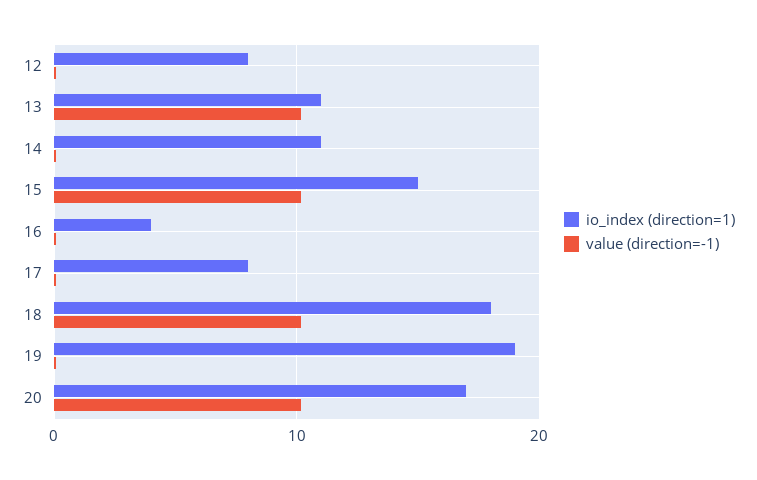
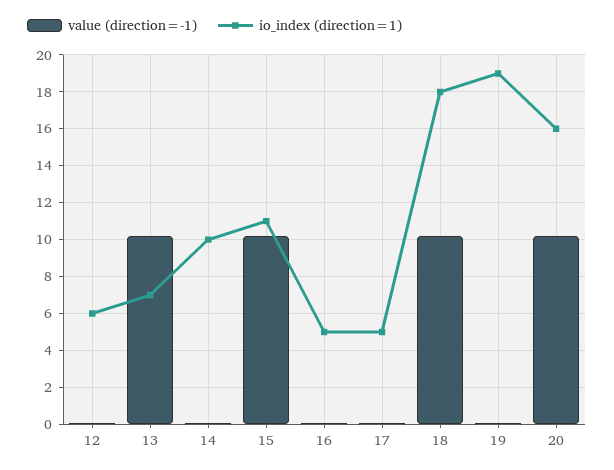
io_index (direction=1), 12: 8 -> 6
io_index (direction=1), 13: 11 -> 7
io_index (direction=1), 14: 11 -> 10
io_index (direction=1), 15: 15 -> 11
io_index (direction=1), 16: 4 -> 5
io_index (direction=1), 17: 8 -> 5
io_index (direction=1), 20: 17 -> 16

